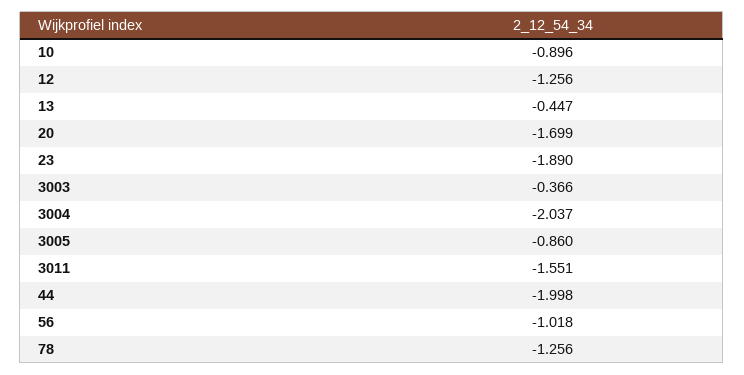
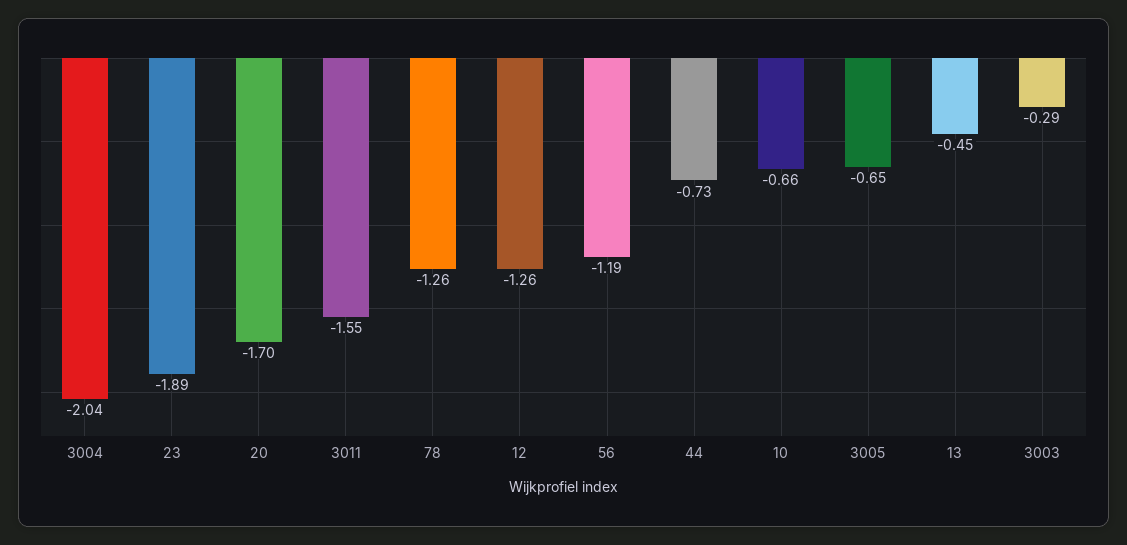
10: -0.896 -> -0.66
3003: -0.366 -> -0.29
3005: -0.86 -> -0.65
44: -1.998 -> -0.73
56: -1.018 -> -1.19

